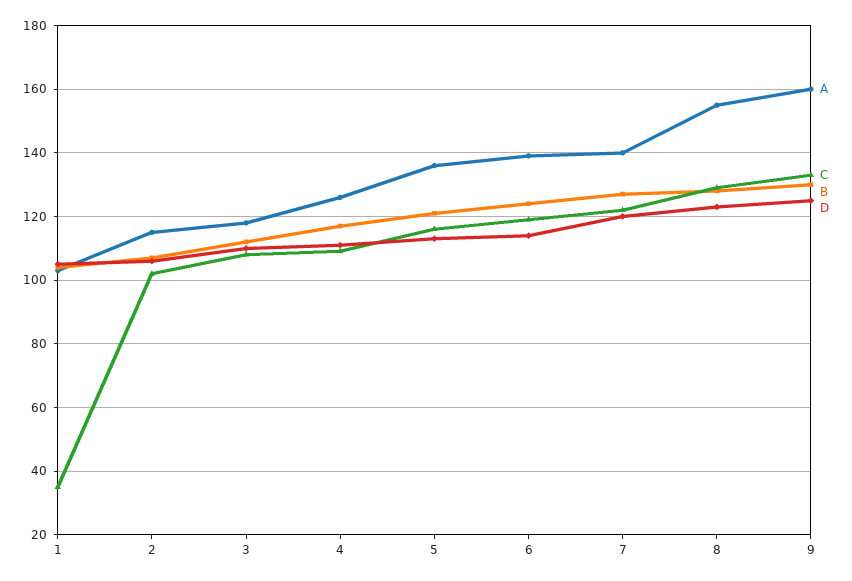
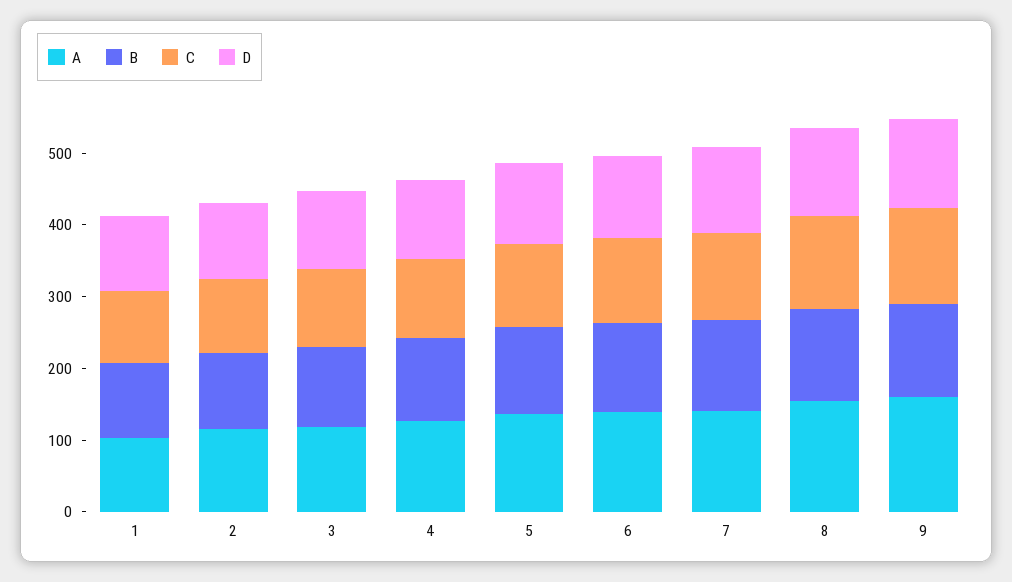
C, 1: 35 -> 100

